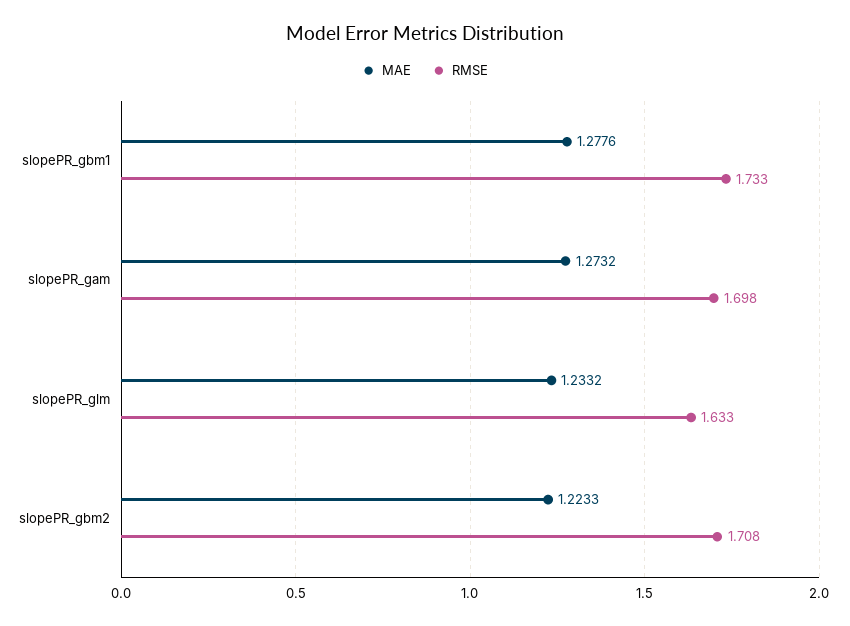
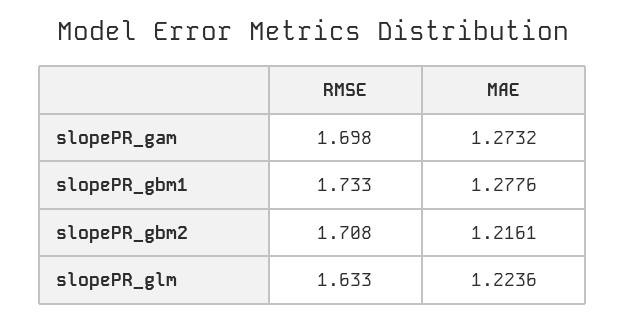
MAE, slopePR_glm: 1.2332 -> 1.2236
MAE, slopePR_gbm2: 1.2233 -> 1.2161

